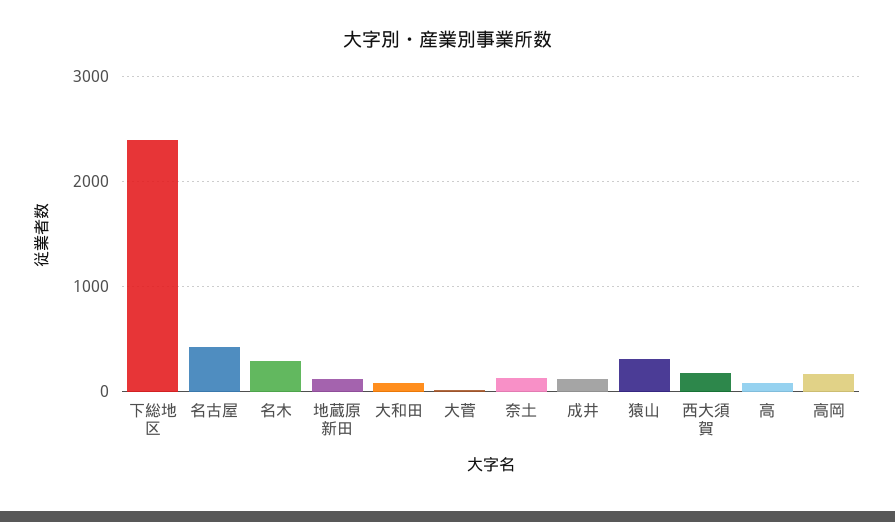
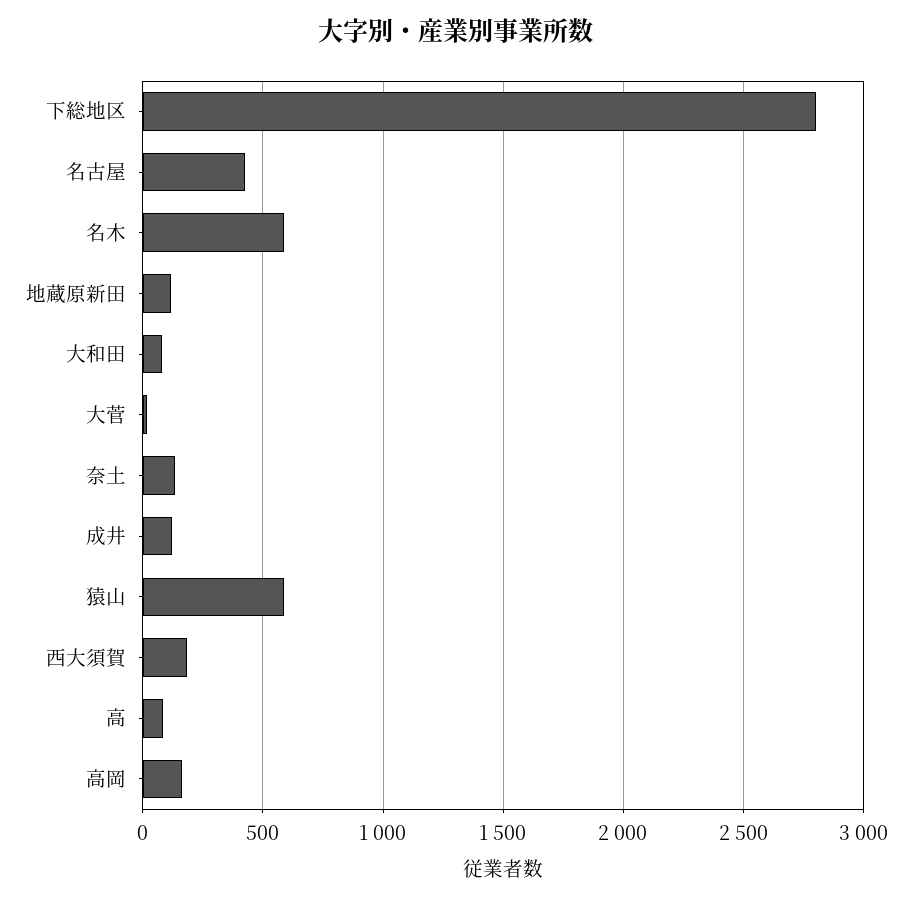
下総地区: 2400 -> 2800
名木: 300 -> 600
猿山: 300 -> 600

